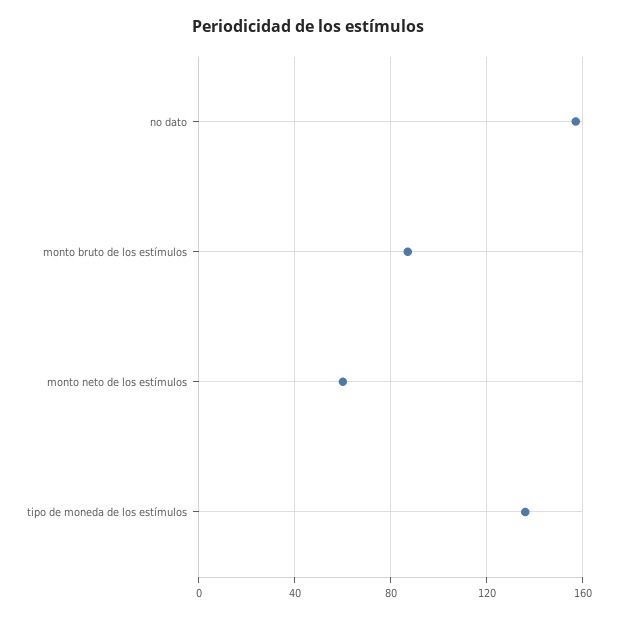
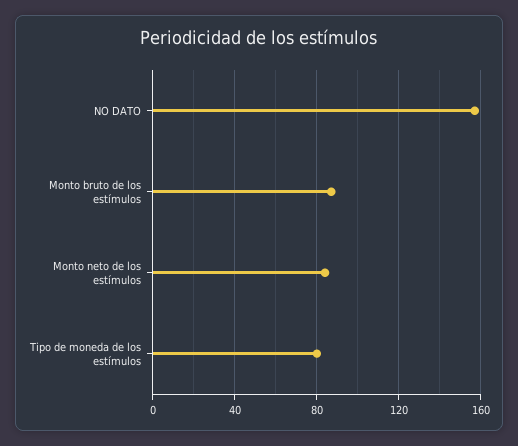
monto neto de los estímulos: 60 -> 85
tipo de moneda de los estímulos: 135 -> 80

